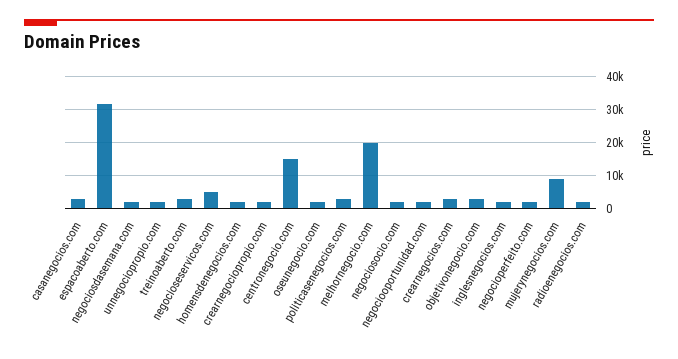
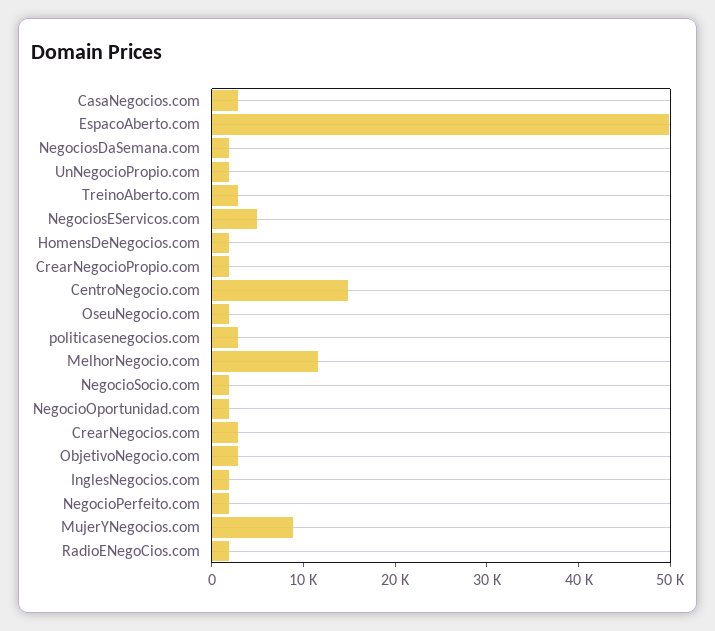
espacoaberto.com: 32000 -> 50000
melhornegocio.com: 20000 -> 12000

